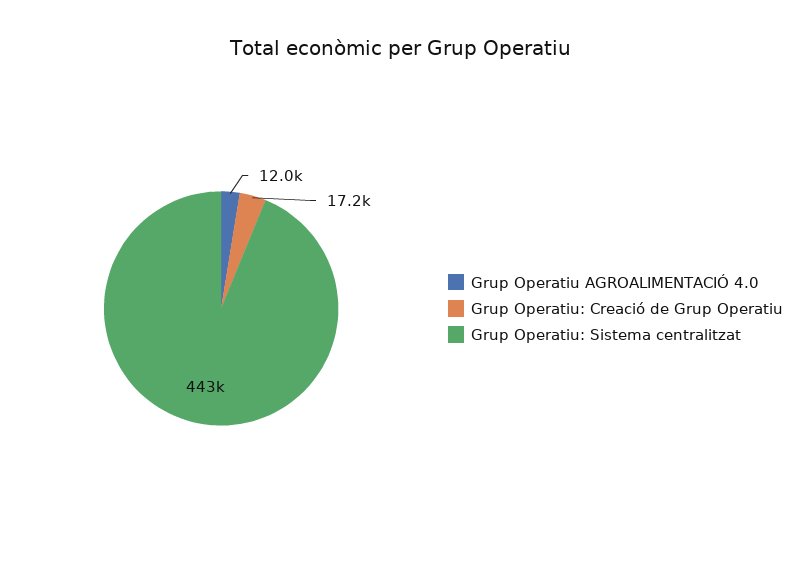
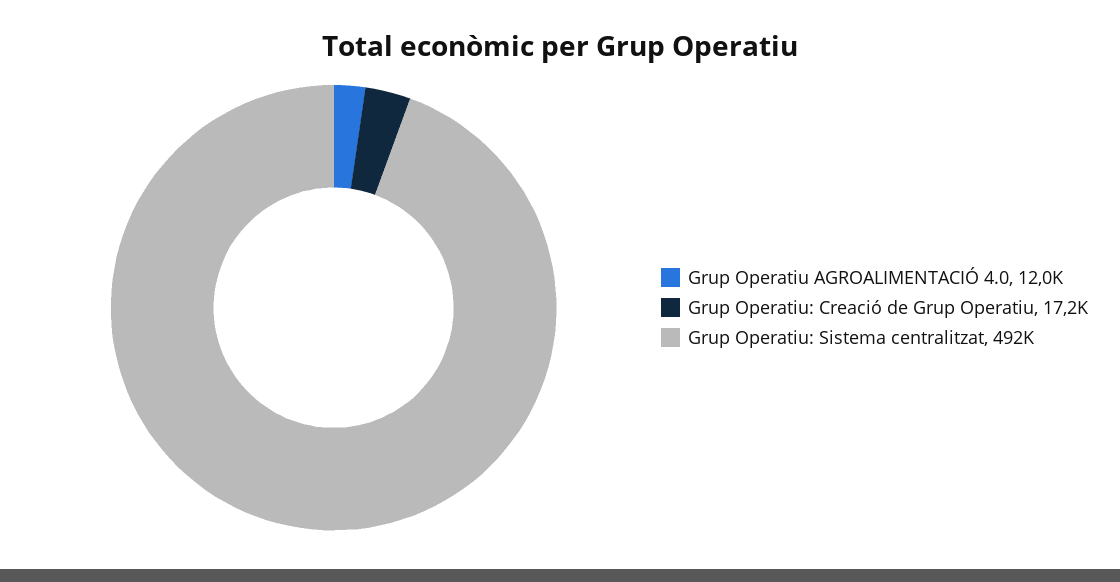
Grup Operatiu: Sistema centralitzat: 443000 -> 492000

